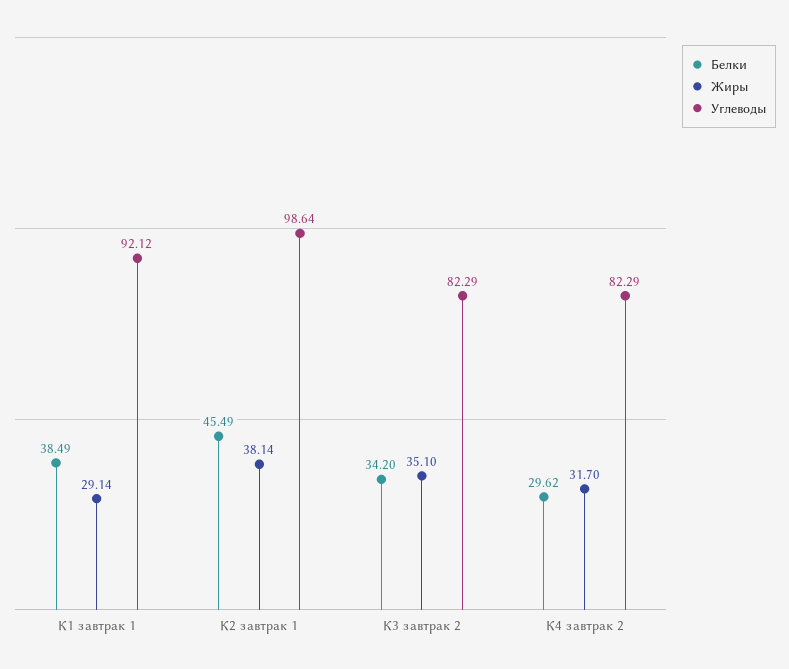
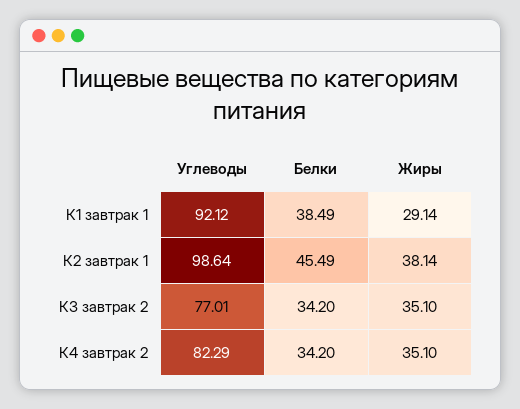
Углеводы, К3 завтрак 2: 82.29 -> 77.01
Белки, К4 завтрак 2: 29.62 -> 34.2
Жиры, К4 завтрак 2: 31.7 -> 35.1

